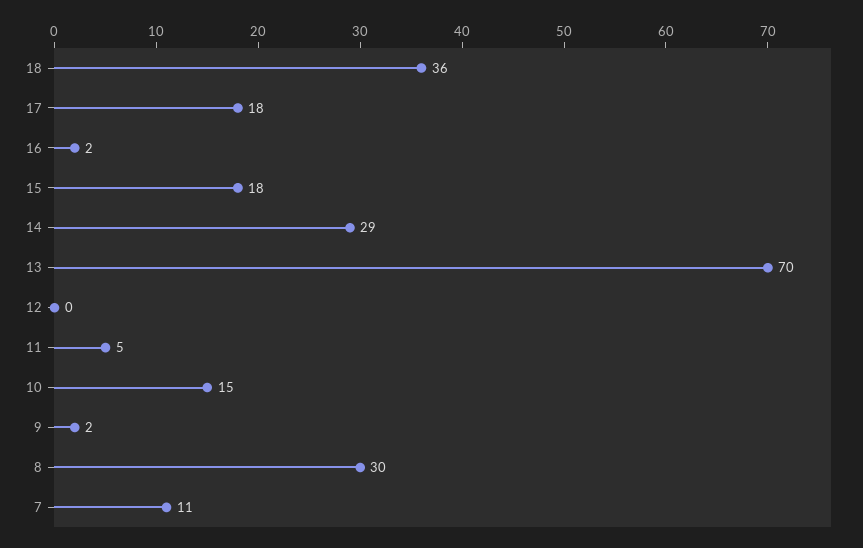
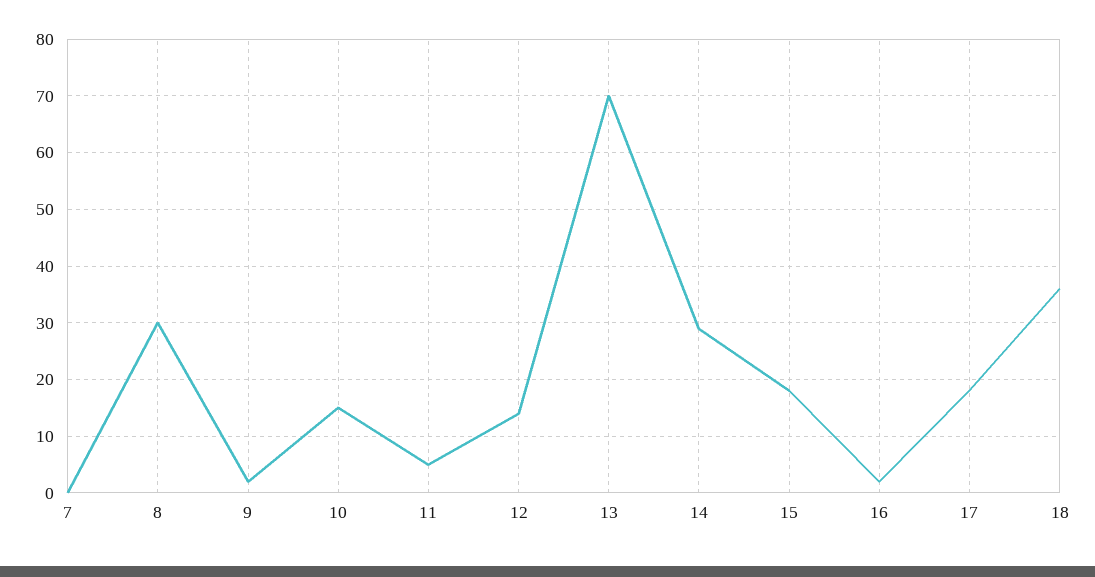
12: 0 -> 15
7: 11 -> 0

